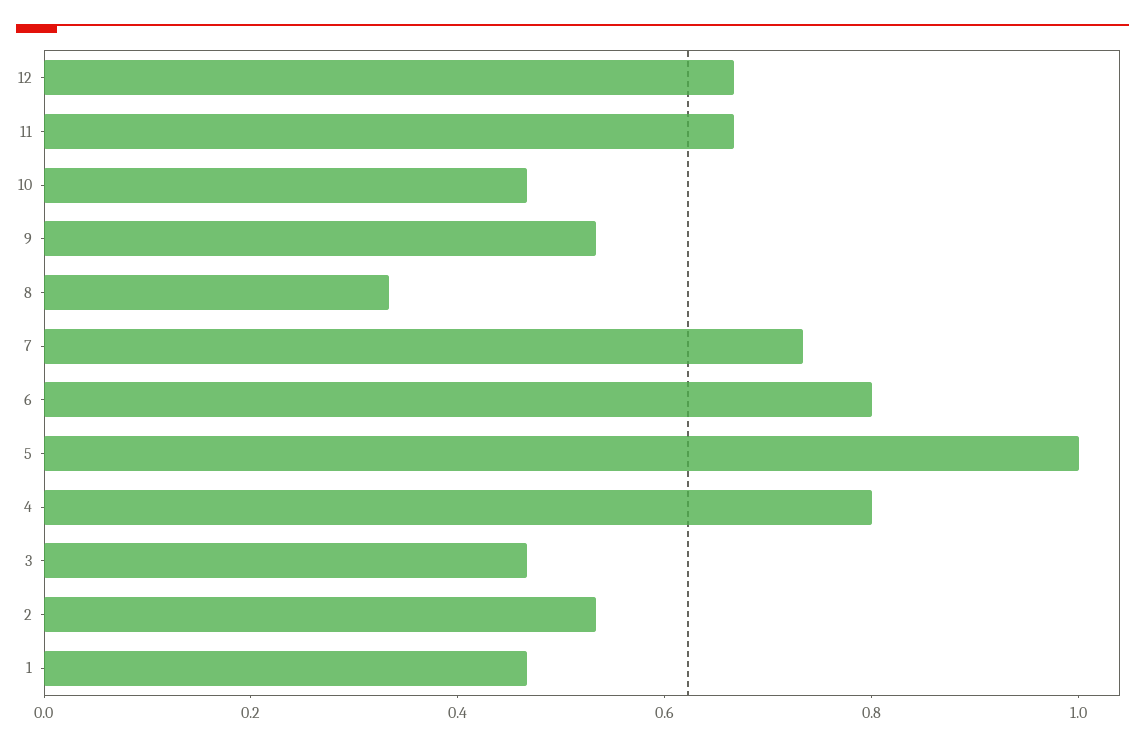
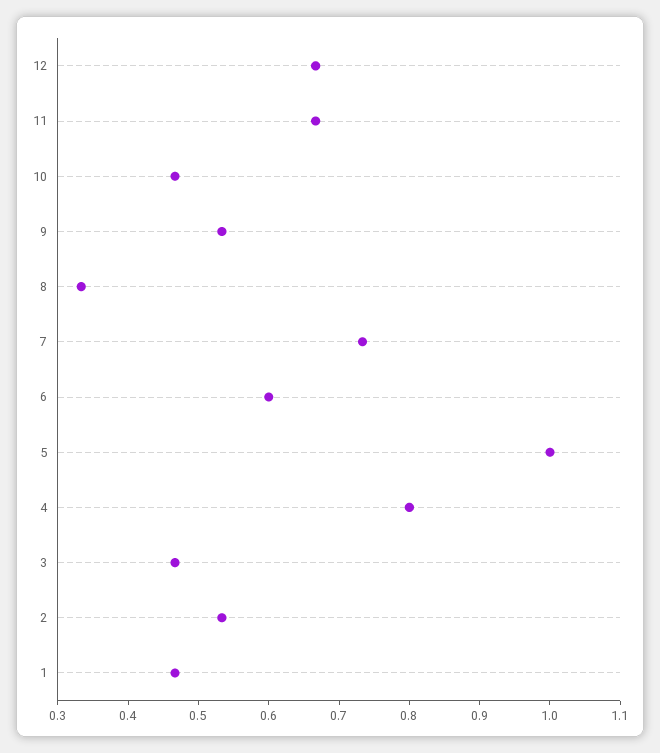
6: 0.8 -> 0.6

